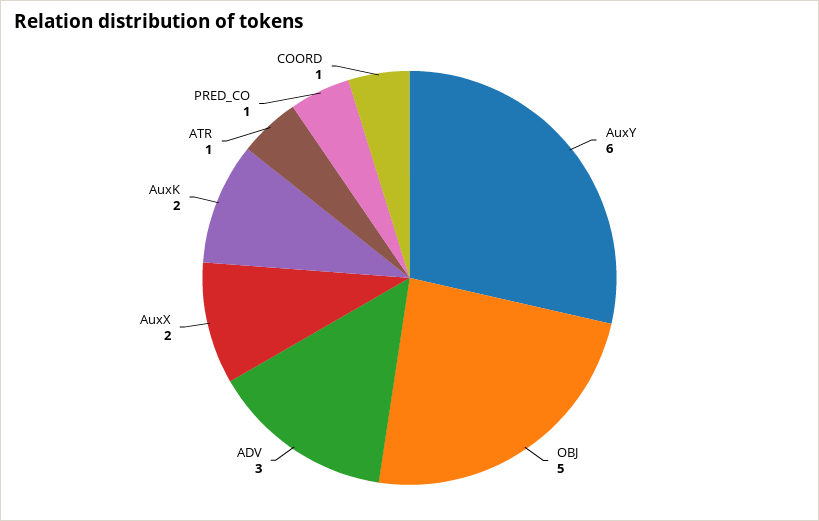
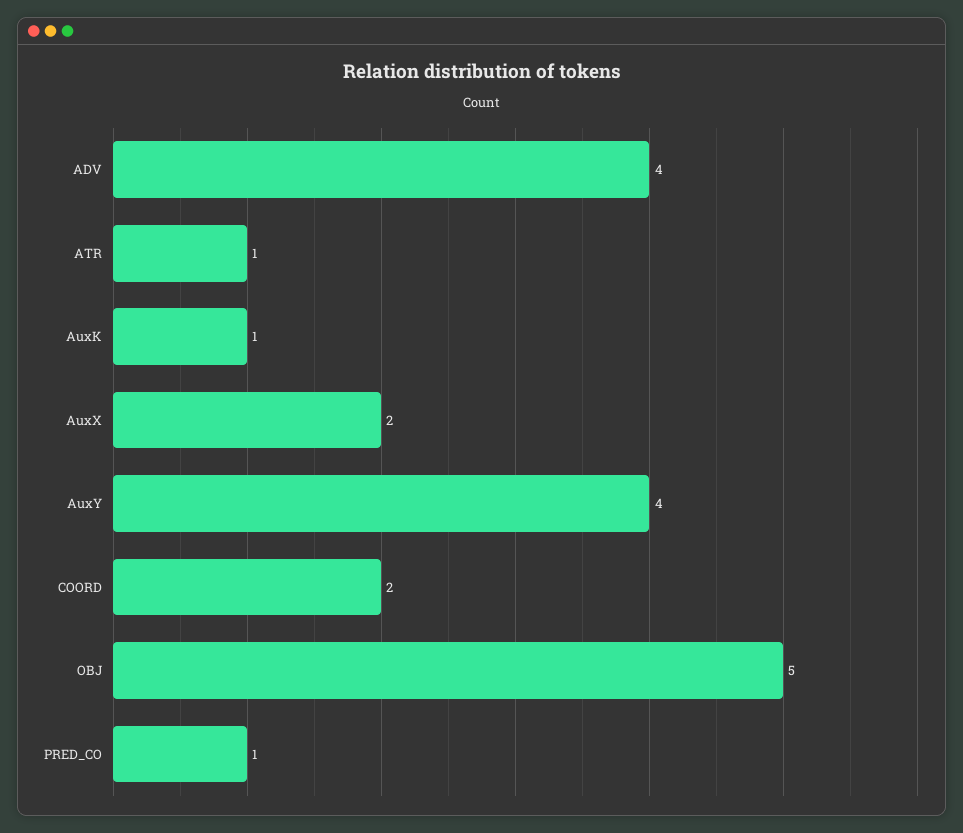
AuxY: 6 -> 4
ADV: 3 -> 4
AuxK: 2 -> 1
COORD: 1 -> 2

